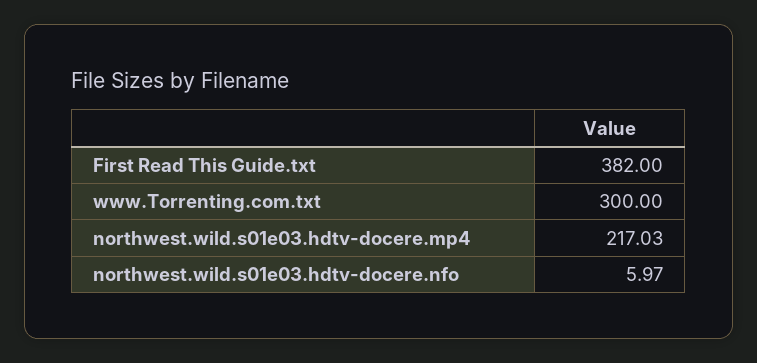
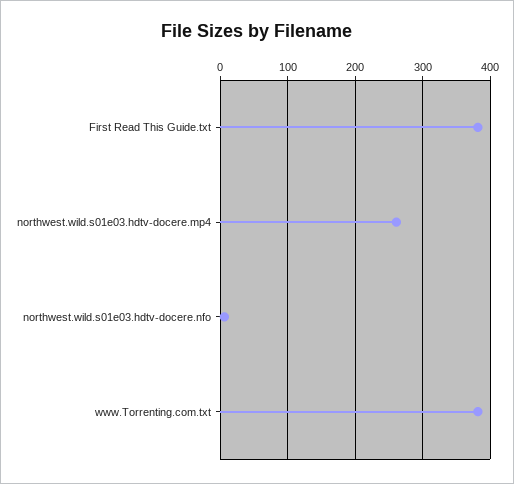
www.Torrenting.com.txt: 300 -> 380
northwest.wild.s01e03.hdtv-docere.mp4: 217.03 -> 260

